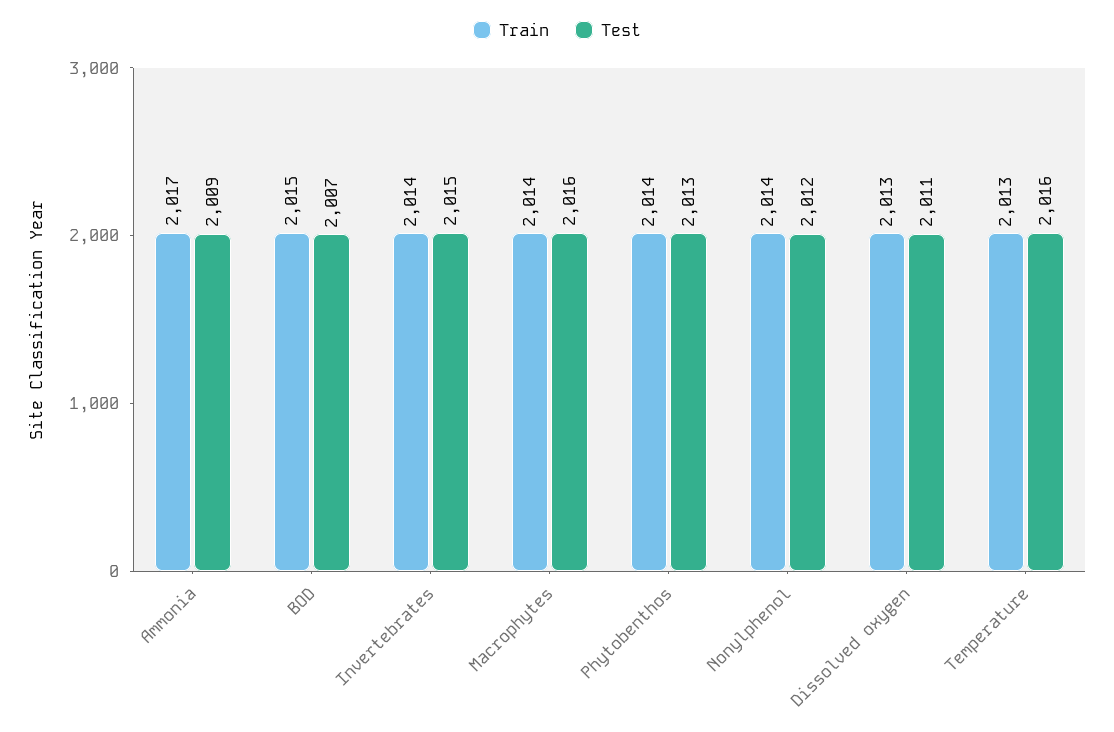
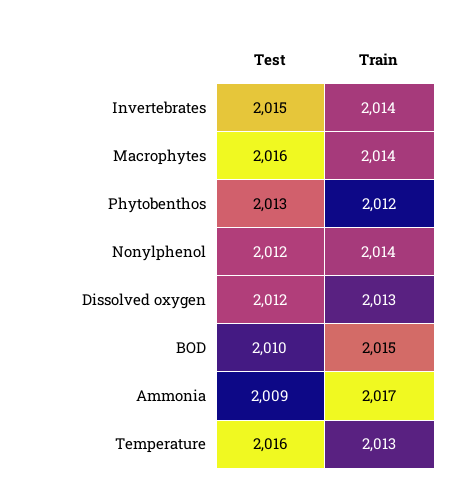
Test, BOD: 2007 -> 2010
Train, Phytobenthos: 2014 -> 2012
Test, Dissolved oxygen: 2011 -> 2012

